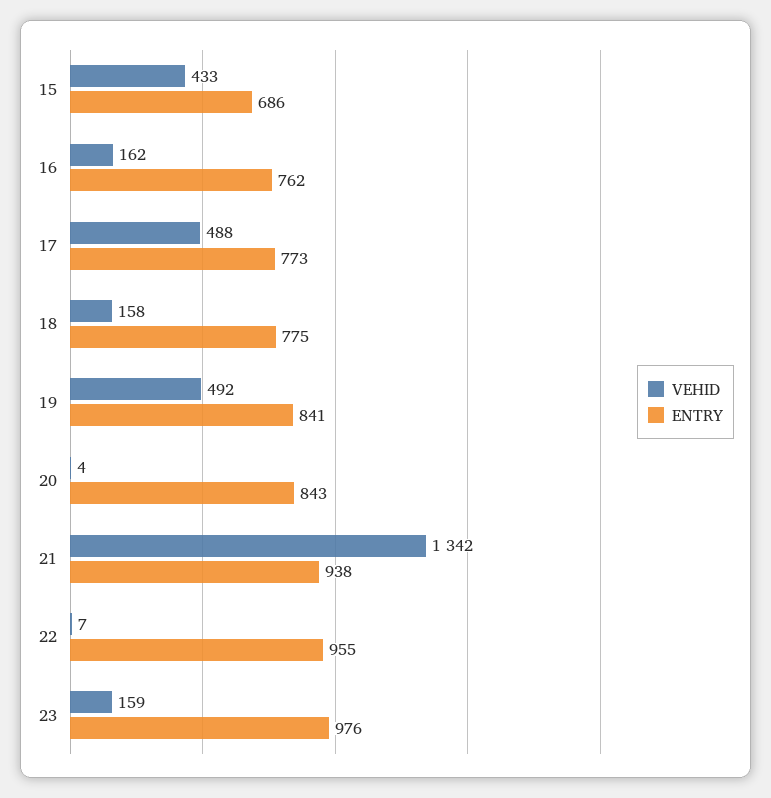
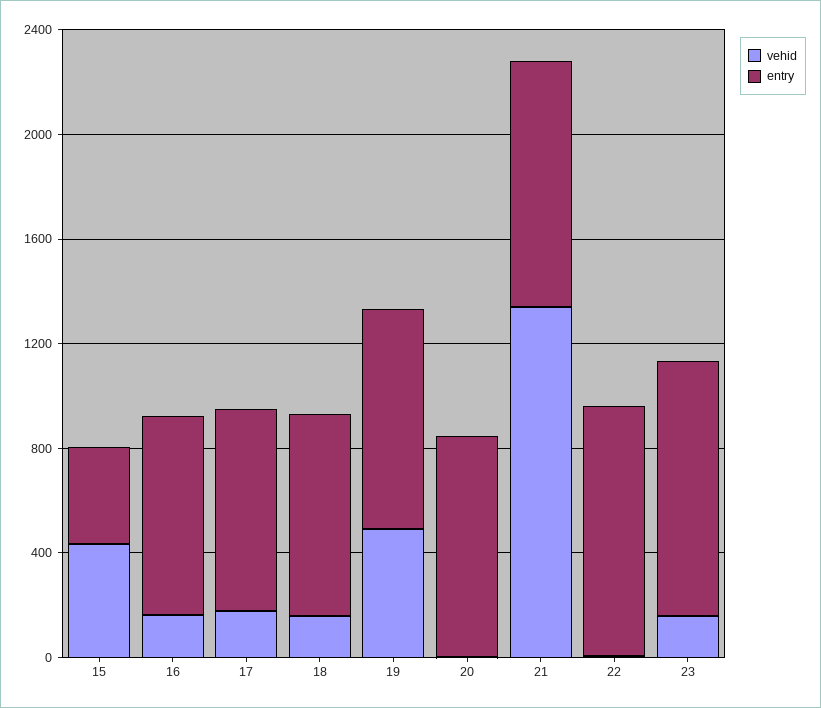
ENTRY, 15: 686 -> 400
VEHID, 17: 488 -> 200

